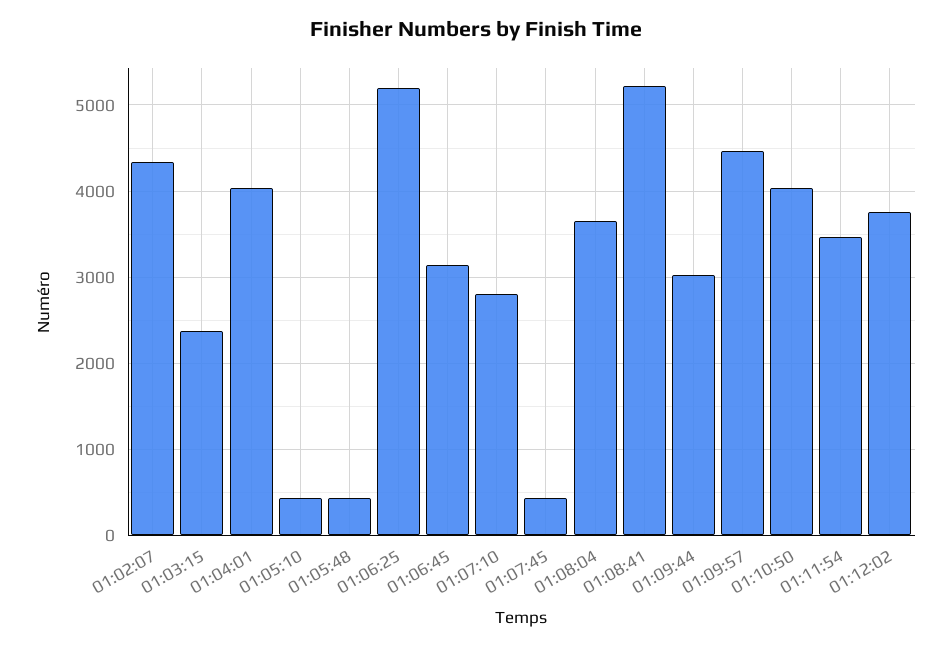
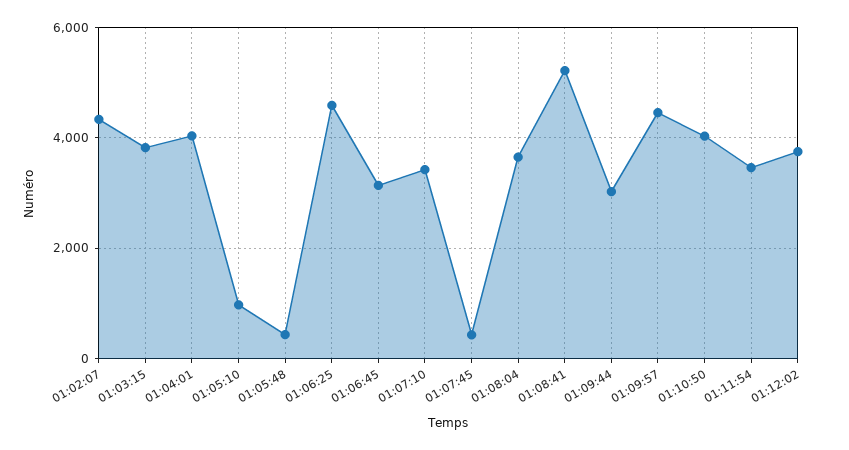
01:03:15: 2400 -> 3800
01:05:10: 400 -> 1000
01:06:25: 5200 -> 4600
01:07:10: 2800 -> 3400

